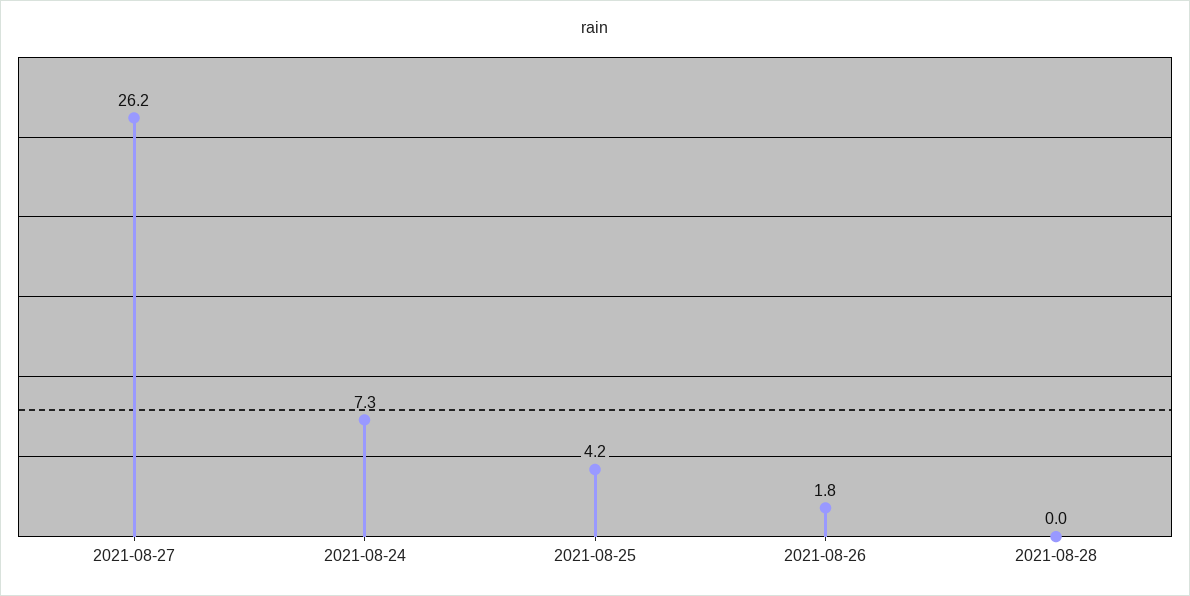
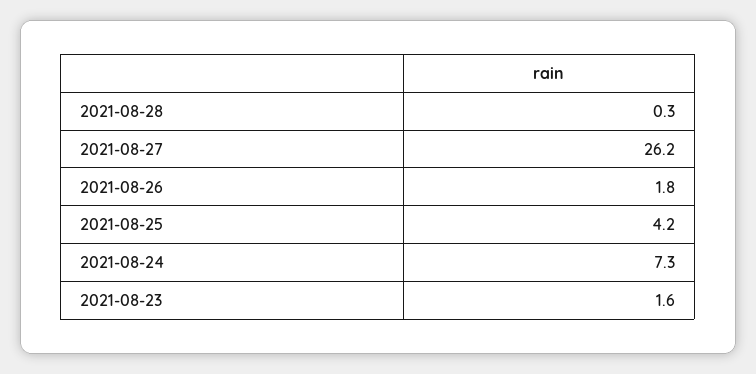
2021-08-28: 0 -> 0.3
2021-08-23: none -> 1.6

